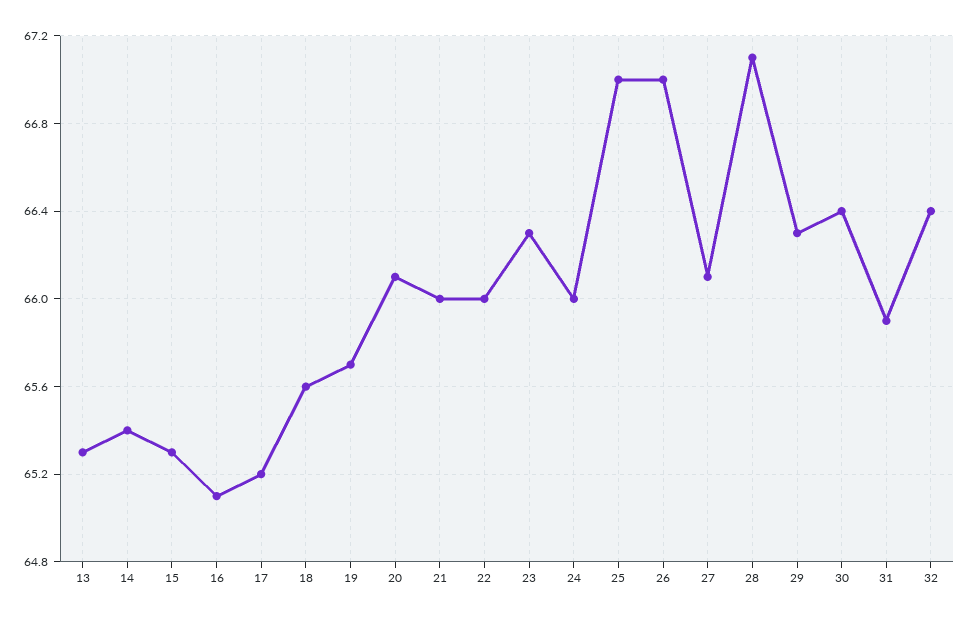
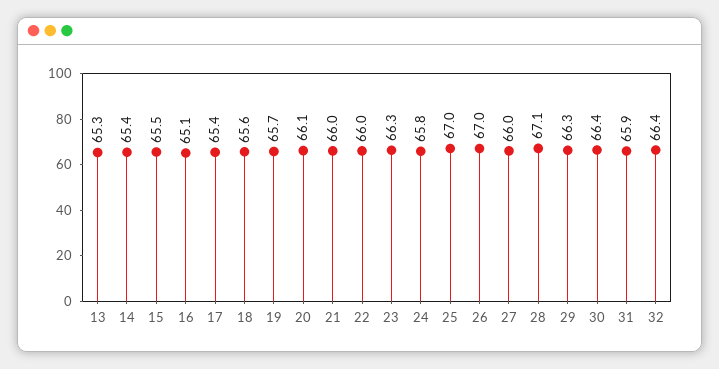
15: 65.3 -> 65.5
17: 65.2 -> 65.4
24: 66 -> 65.8
27: 66.1 -> 66

